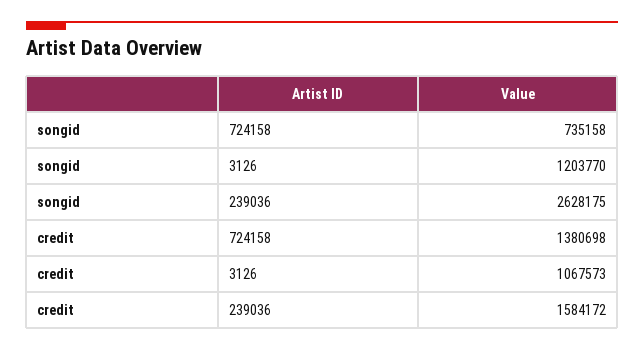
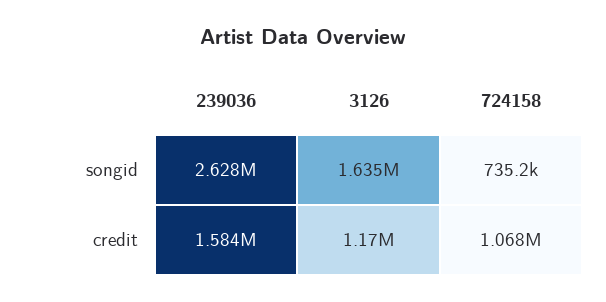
songid, 3126: 1203770 -> 1635000
credit, 724158: 1380698 -> 1068000
credit, 3126: 1067573 -> 1170000

